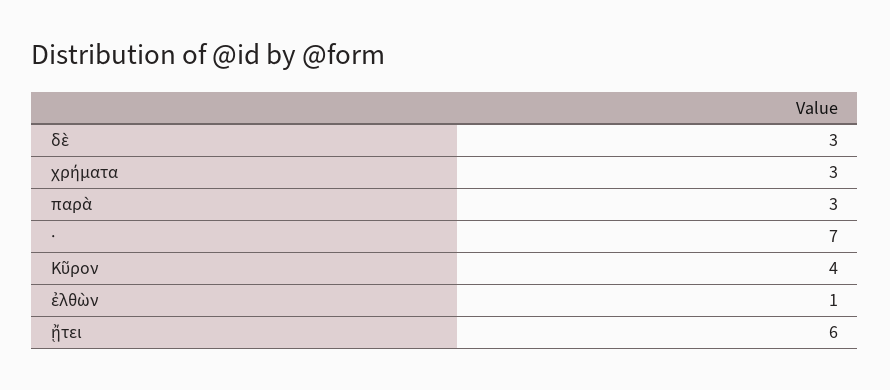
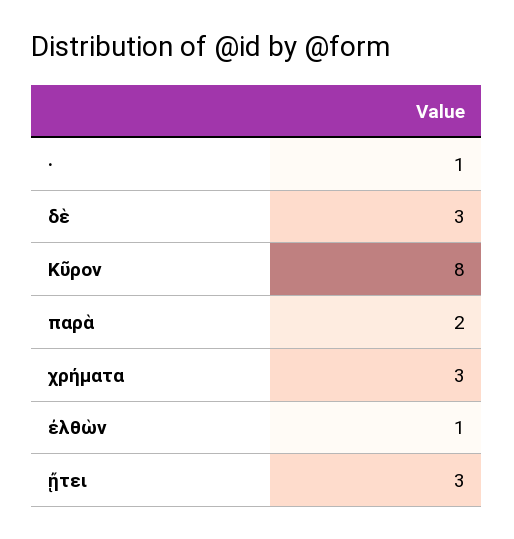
παρὰ: 3 -> 2
·: 7 -> 1
Κῦρον: 4 -> 8
ᾔτει: 6 -> 3

